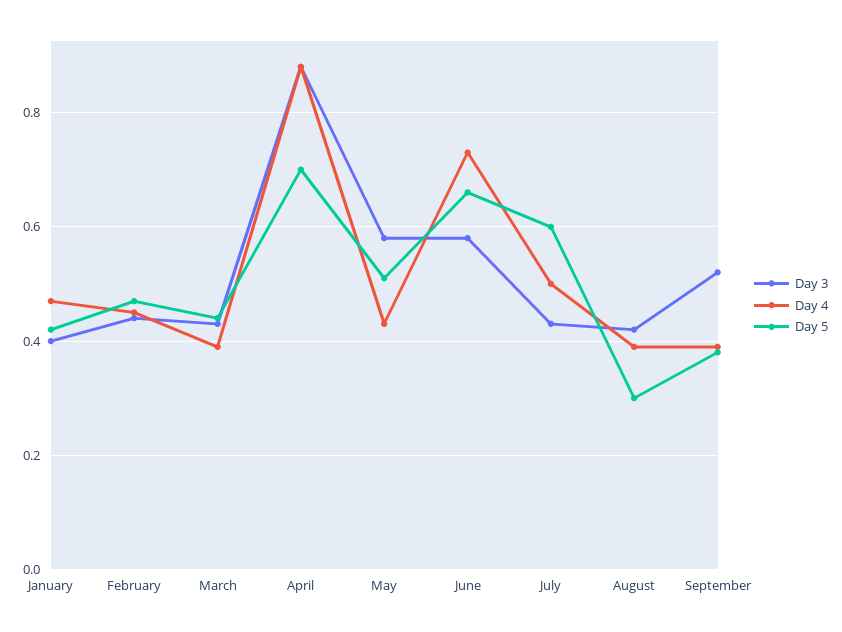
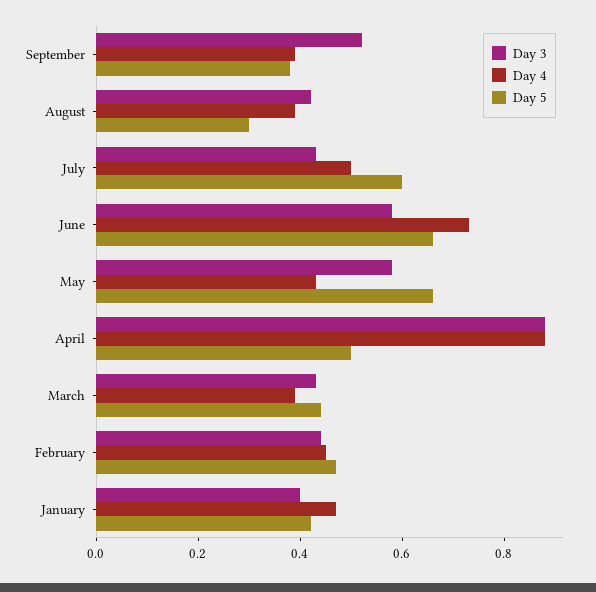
Day 5, April: 0.7 -> 0.5
Day 5, May: 0.5 -> 0.65

